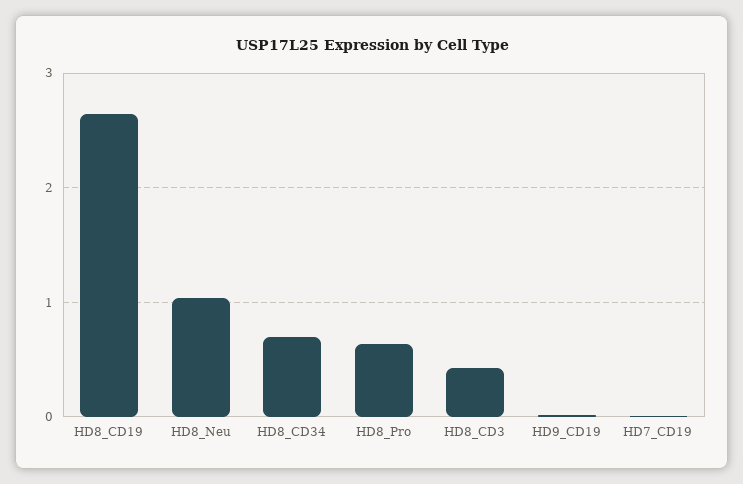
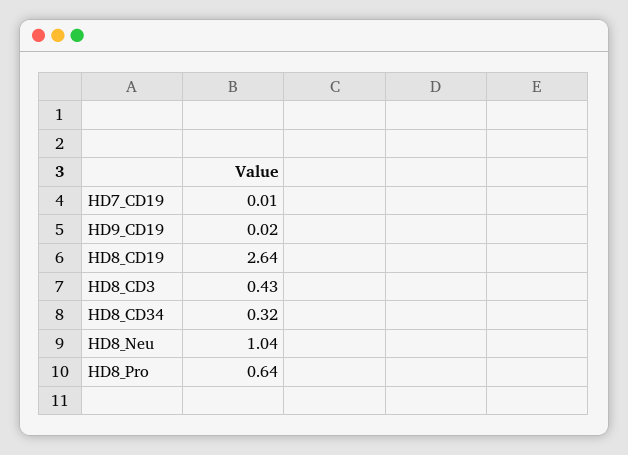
HD8_CD34: 0.7 -> 0.32

